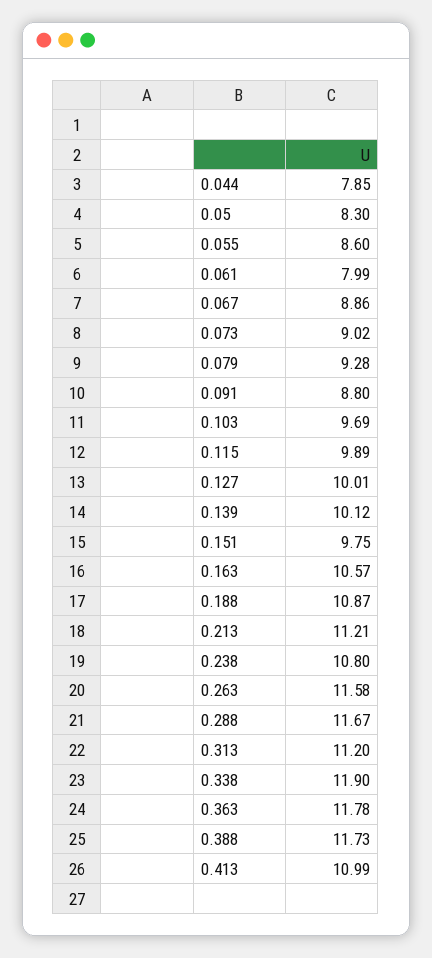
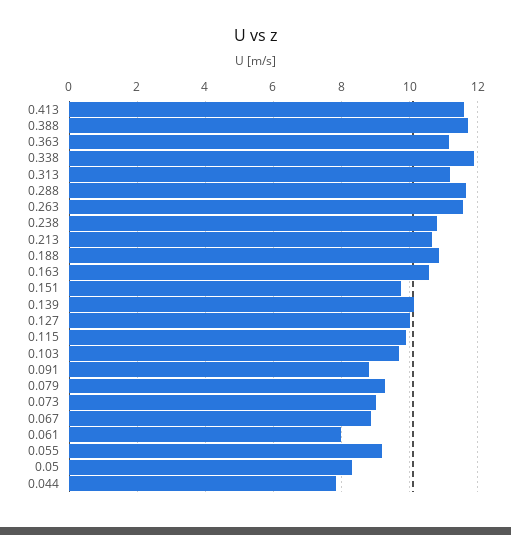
0.055: 8.6 -> 9.2
0.213: 11.21 -> 10.6
0.363: 11.78 -> 11.2
0.413: 10.99 -> 11.6

